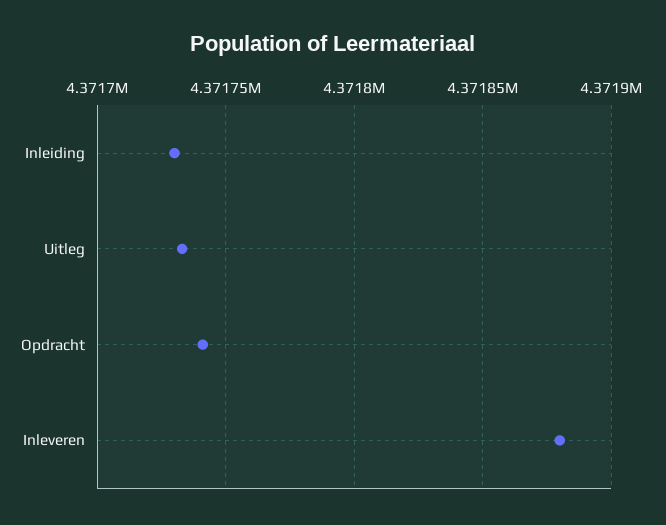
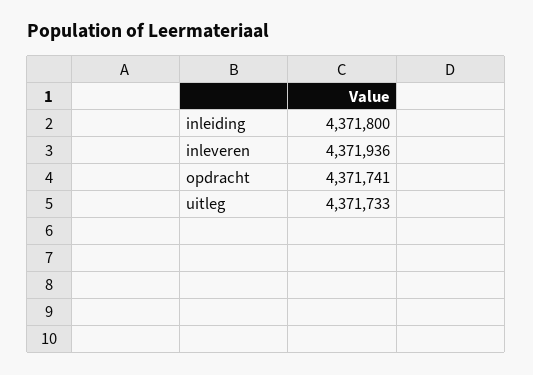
Inleiding: 4371730 -> 4371800
Inleveren: 4371880 -> 4371936

